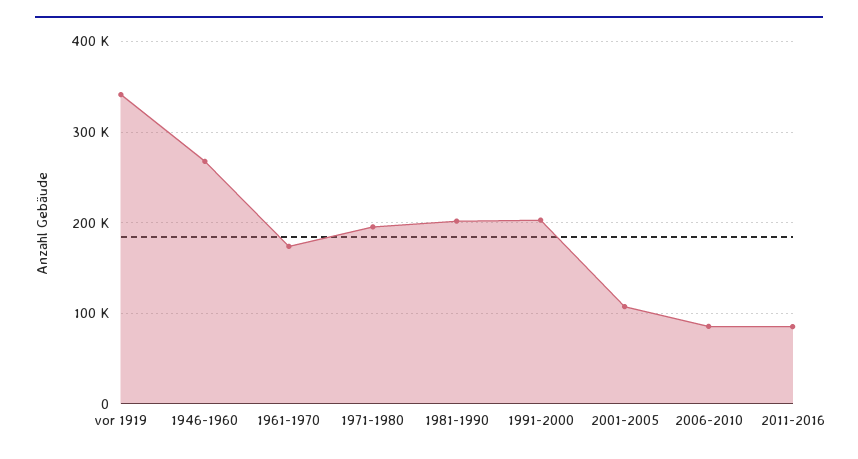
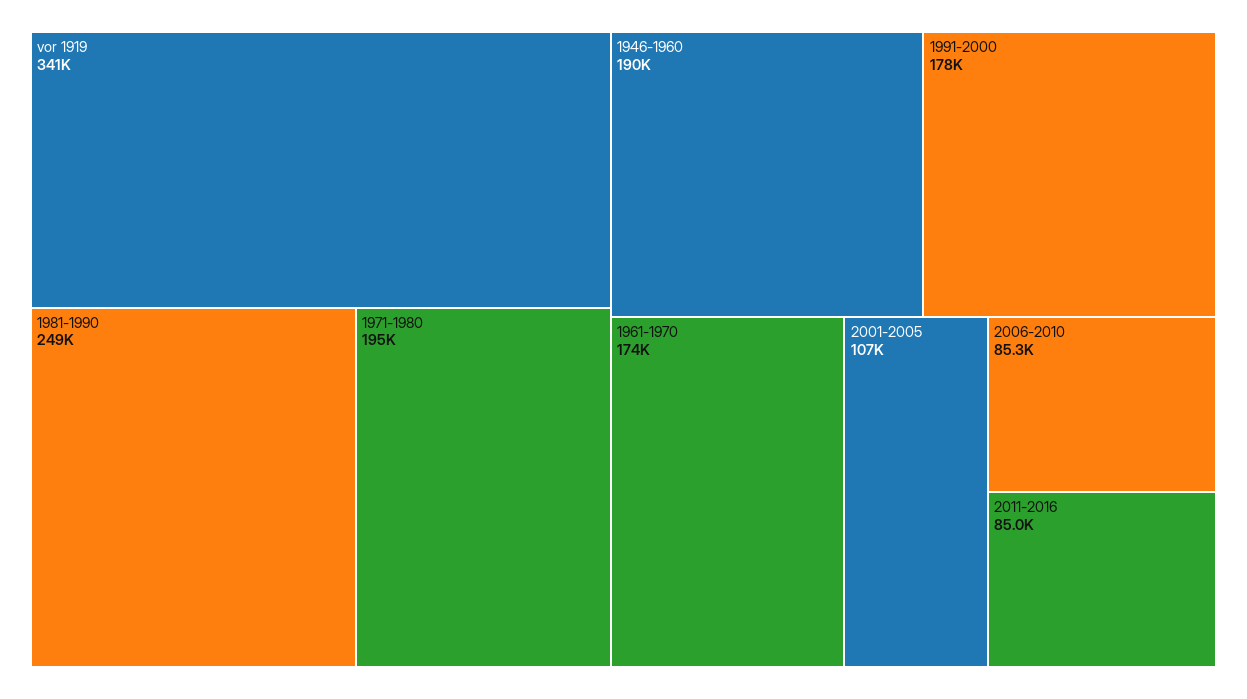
1946-1960: 270000 -> 190000
1981-1990: 200000 -> 249000
1991-2000: 200000 -> 178000

